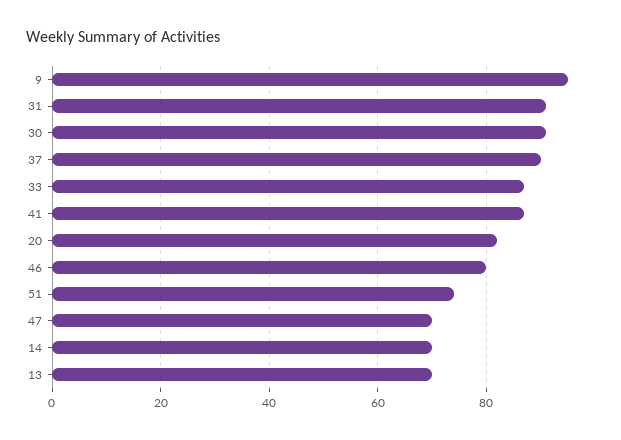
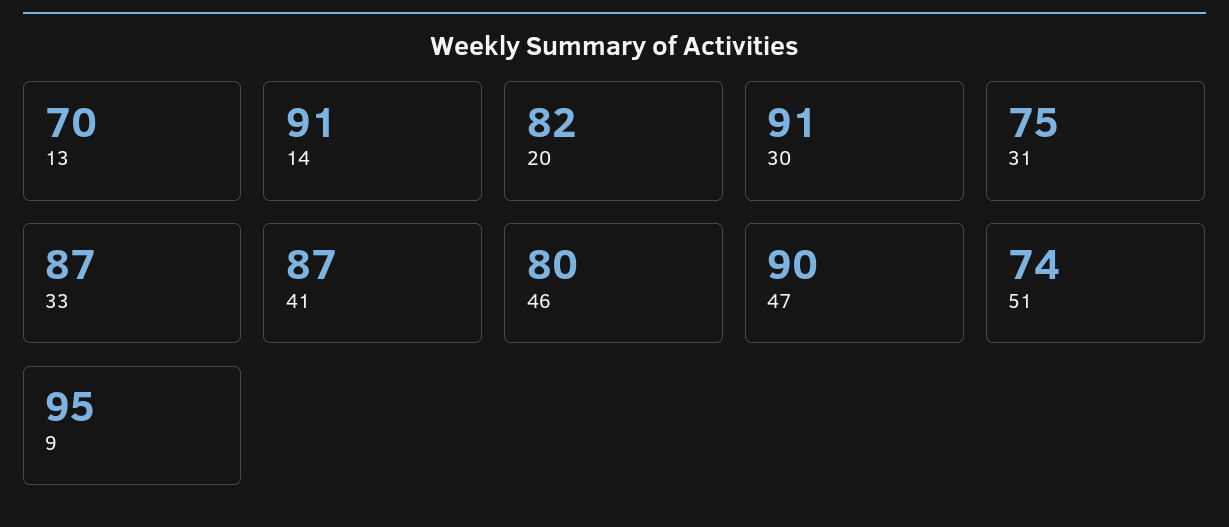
31: 90 -> 75
37: 90 -> none
47: 70 -> 90
14: 70 -> 91

